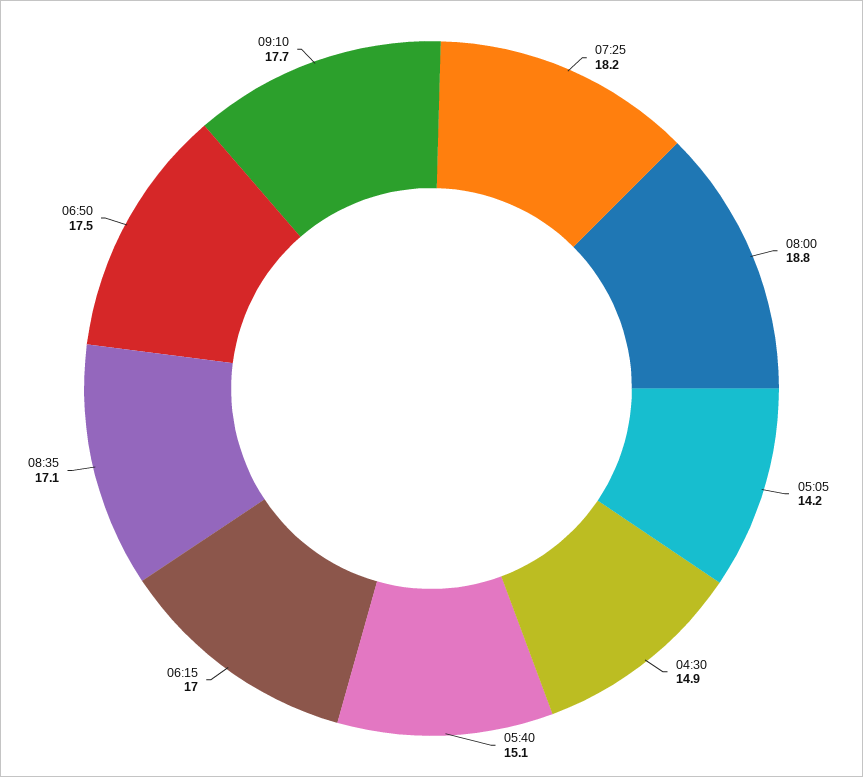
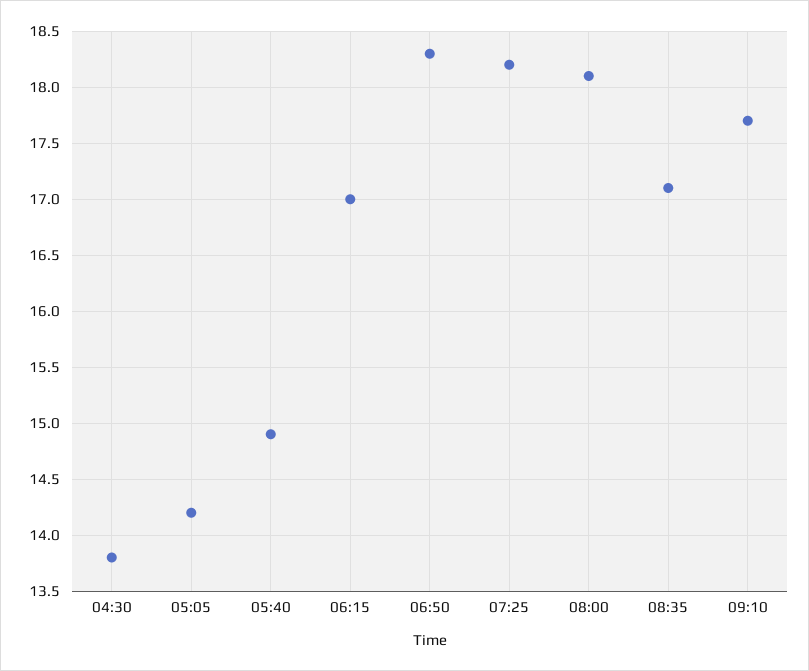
08:00: 18.8 -> 18.1
04:30: 14.9 -> 13.8
05:40: 15.1 -> 14.9
06:50: 17.5 -> 18.3

